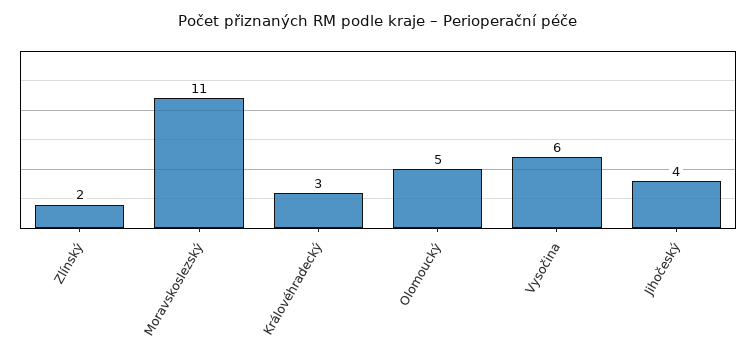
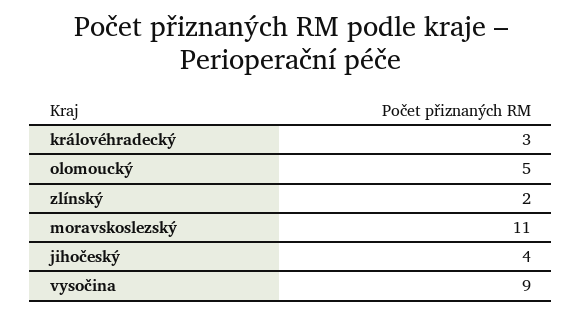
Vysočina: 6 -> 9

